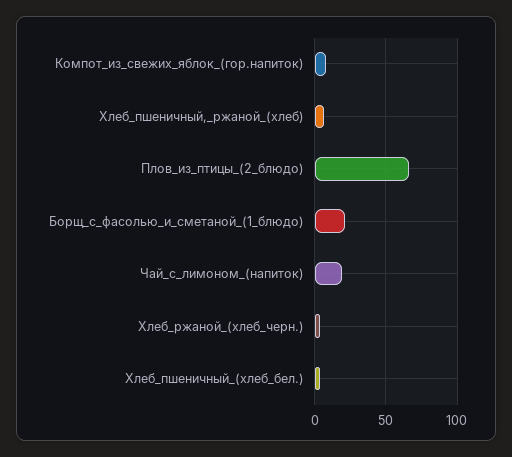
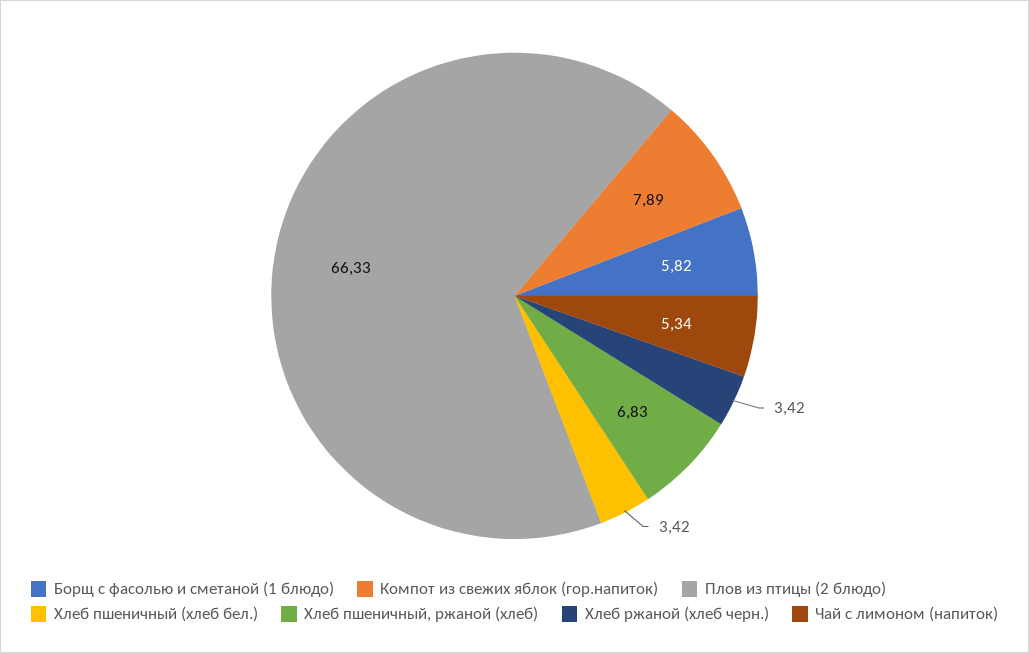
Борщ_с_фасолью_и_сметаной_(1_блюдо): 20 -> 5.82
Чай_с_лимоном_(напиток): 20 -> 5.34

